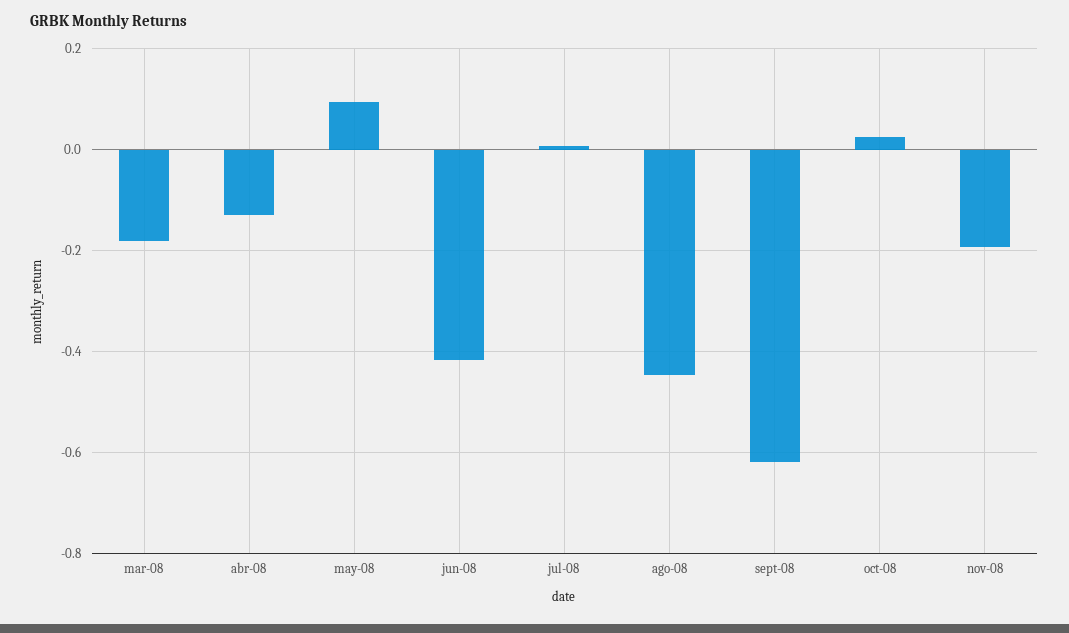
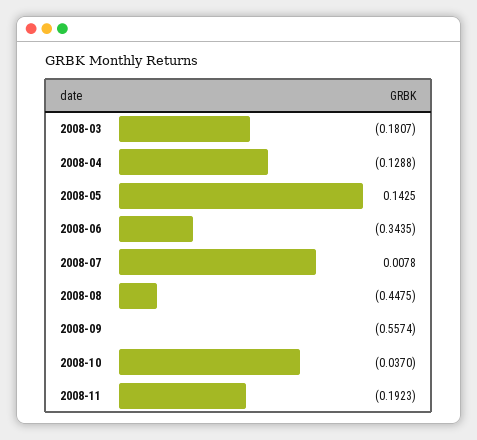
may-08: 0.1 -> 0.1425
jun-08: -0.42 -> -0.3435
sept-08: -0.62 -> -0.5574
oct-08: 0.02 -> -0.037

